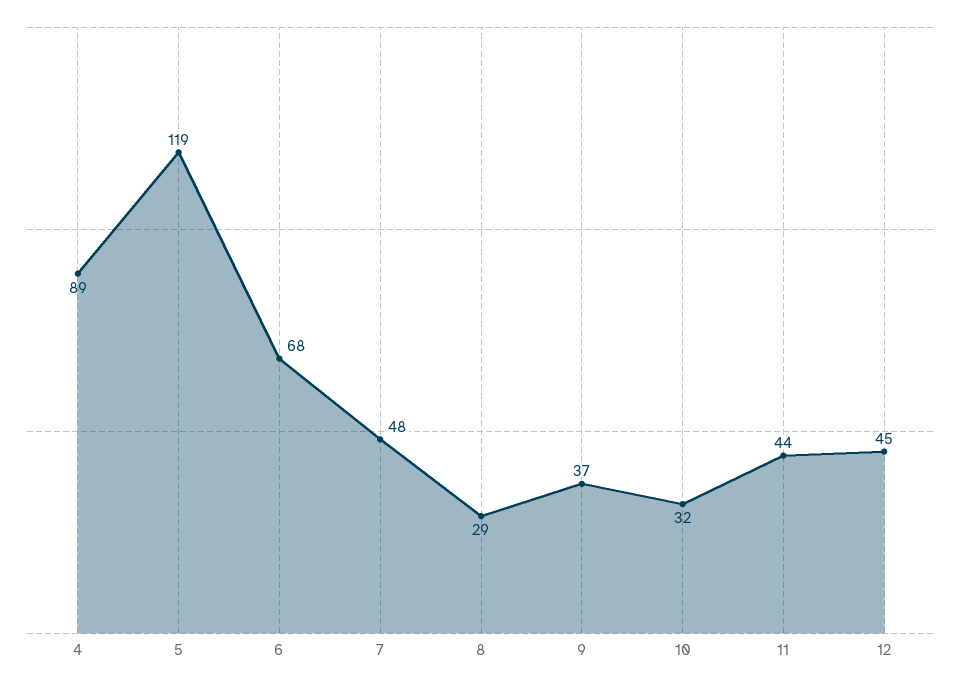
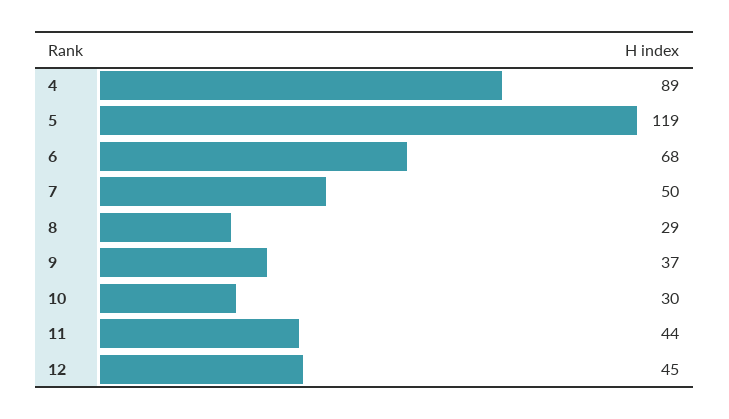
7: 48 -> 50
10: 32 -> 30

